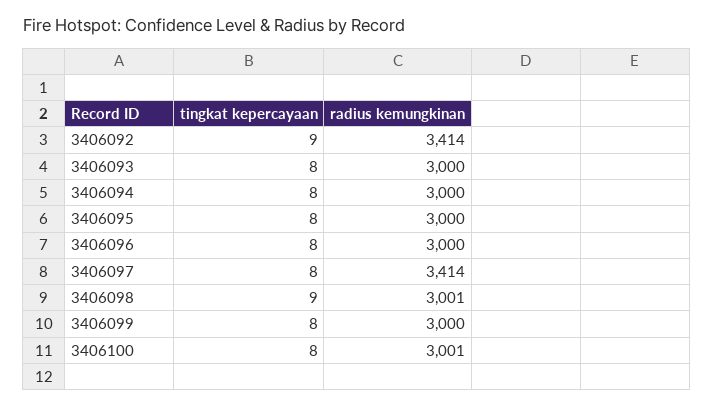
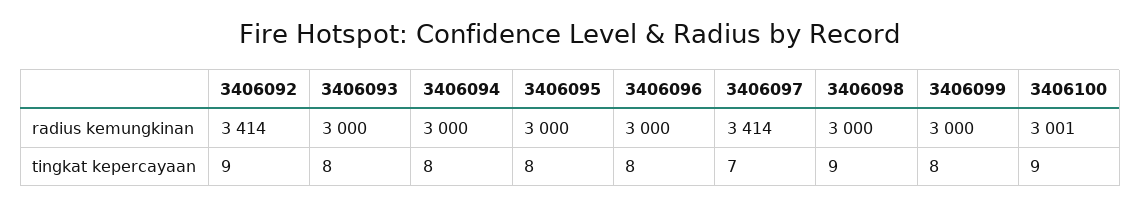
tingkat kepercayaan, 3406097: 8 -> 7
radius kemungkinan, 3406098: 3001 -> 3000
tingkat kepercayaan, 3406100: 8 -> 9

